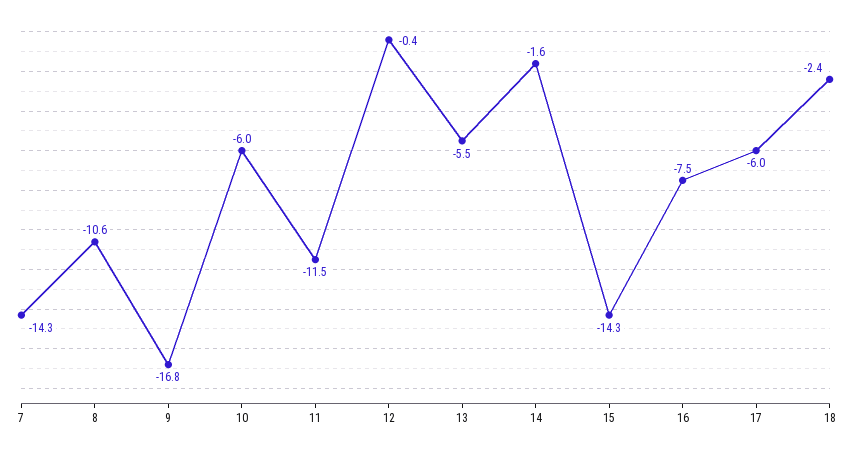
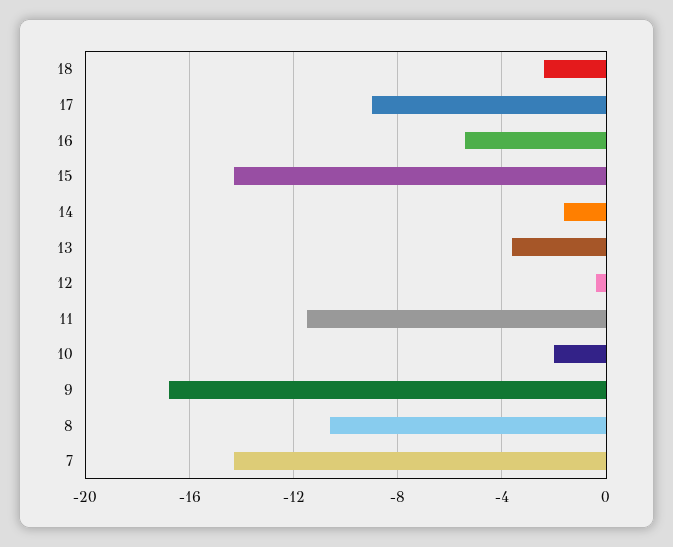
10: -6 -> -2
13: -5.5 -> -3.5
16: -7.5 -> -5.5
17: -6 -> -9

